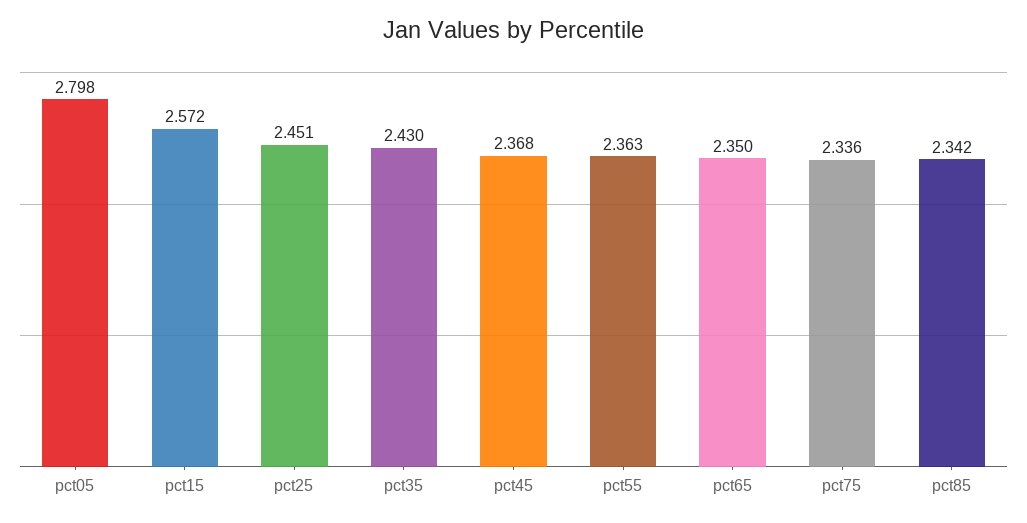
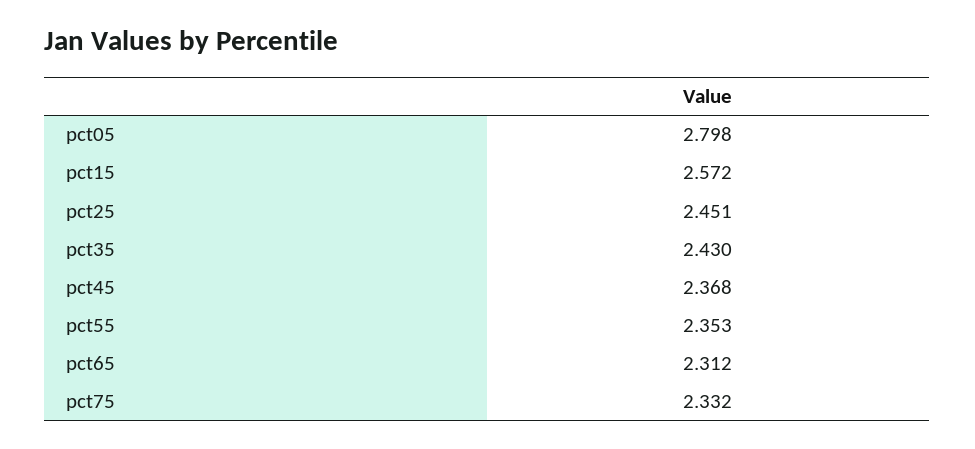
pct55: 2.363 -> 2.353
pct65: 2.35 -> 2.312
pct75: 2.336 -> 2.332
pct85: 2.342 -> none

